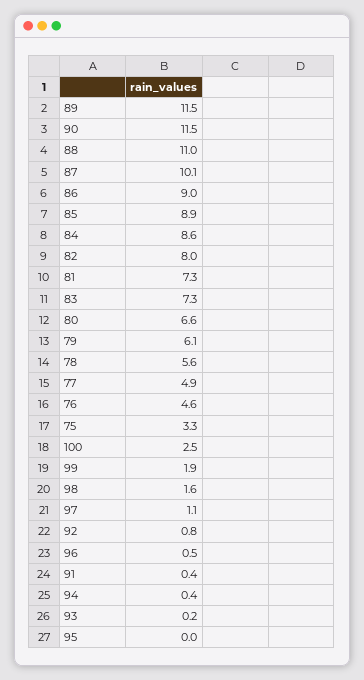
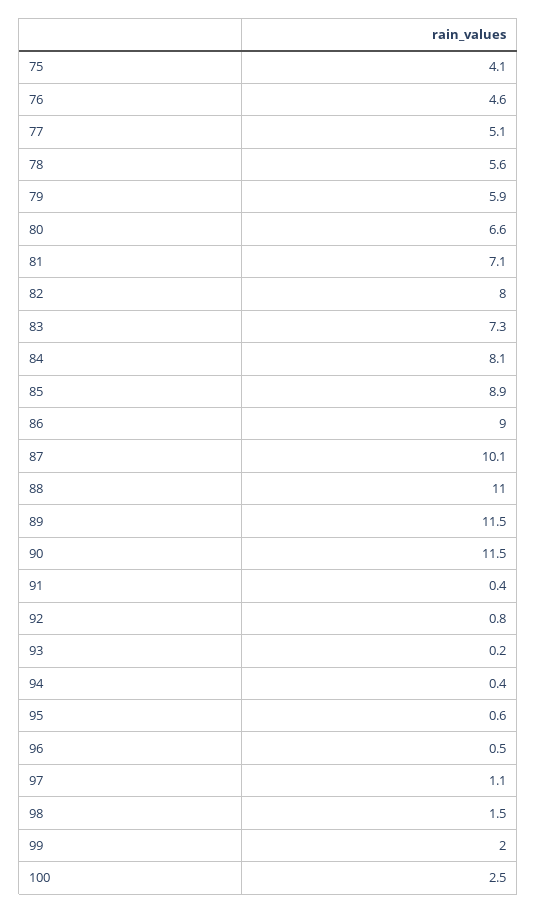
84: 8.6 -> 8.1
81: 7.3 -> 7.1
79: 6.1 -> 5.9
77: 4.9 -> 5.1
75: 3.3 -> 4.1
99: 1.9 -> 2
98: 1.6 -> 1.5
95: 0 -> 0.6

